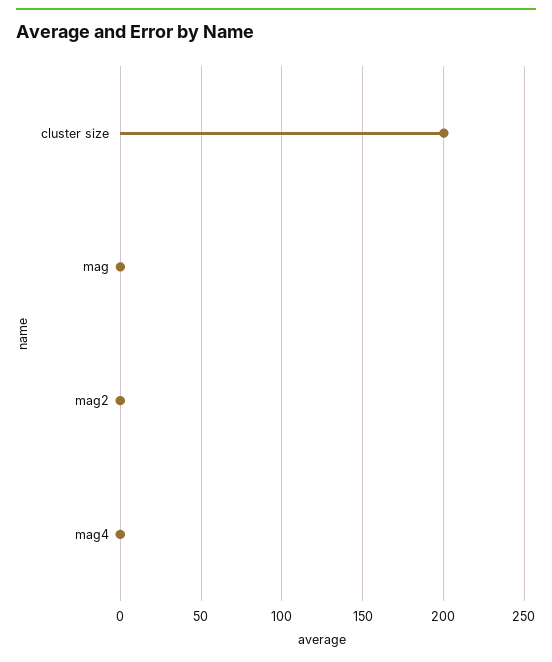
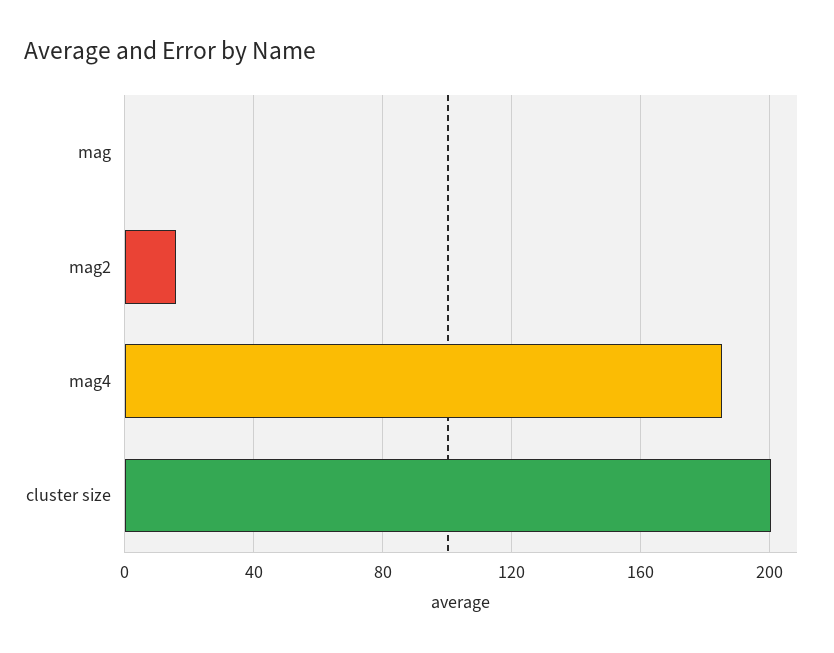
mag2: 0 -> 15
mag4: 0 -> 185

